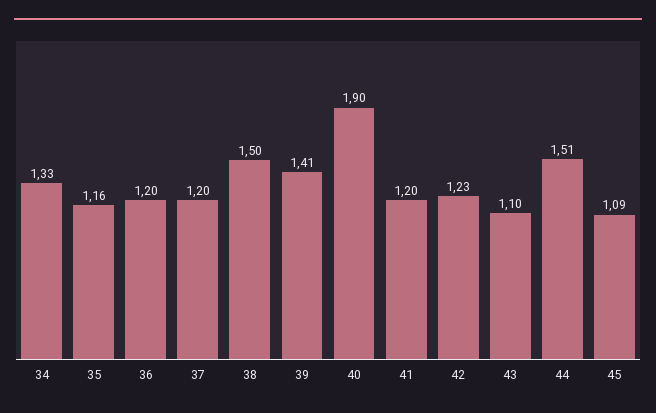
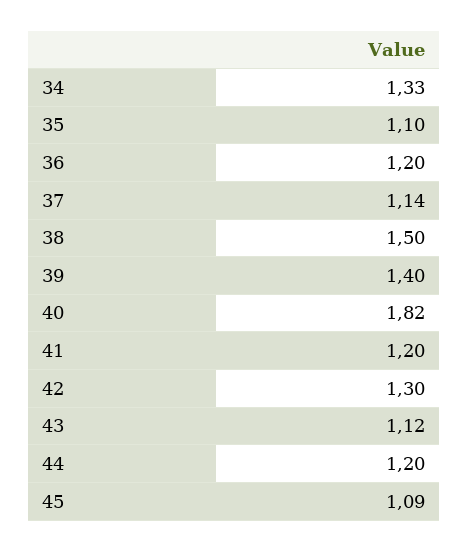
35: 1.16 -> 1.1
37: 1.2 -> 1.14
39: 1.41 -> 1.4
40: 1.9 -> 1.82
42: 1.23 -> 1.3
43: 1.1 -> 1.12
44: 1.51 -> 1.2

